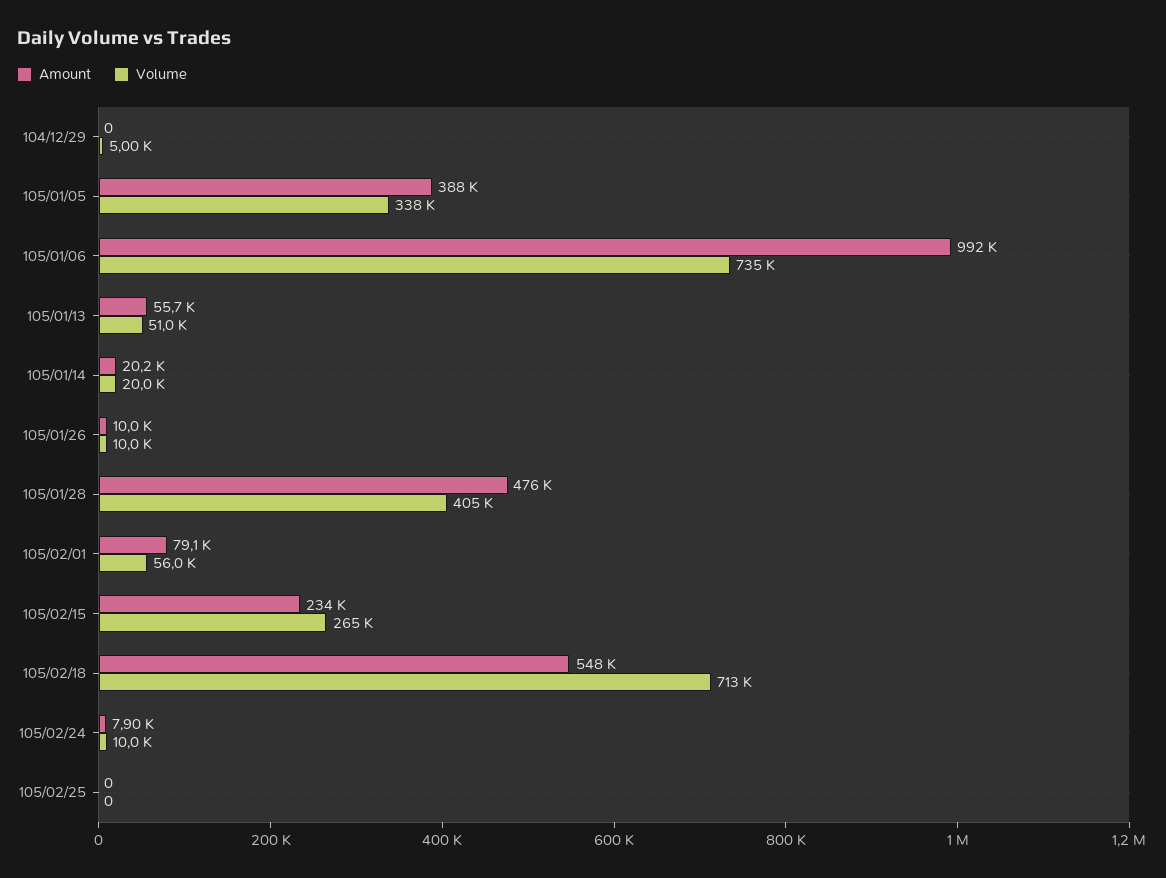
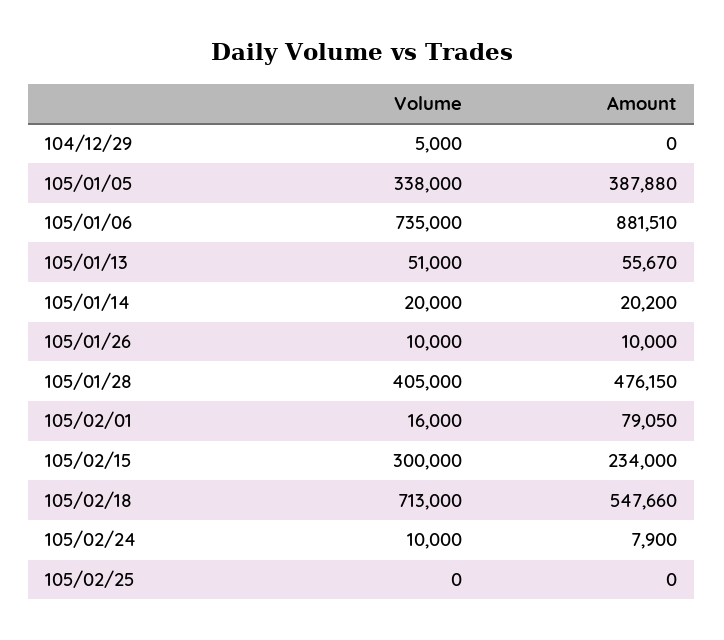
Amount, 105/01/06: 992000 -> 881510
Volume, 105/02/01: 56000 -> 16000
Volume, 105/02/15: 265000 -> 300000

